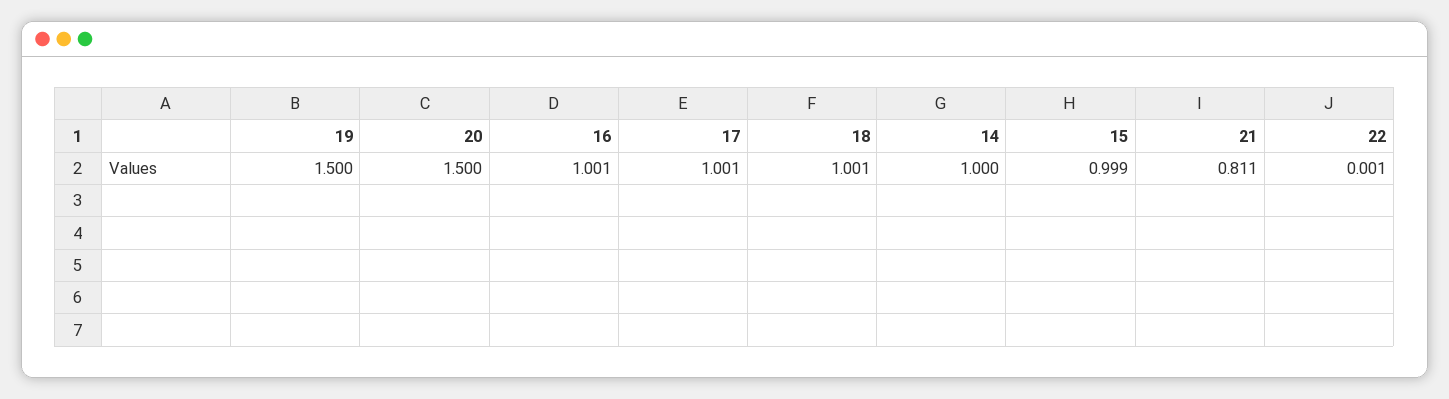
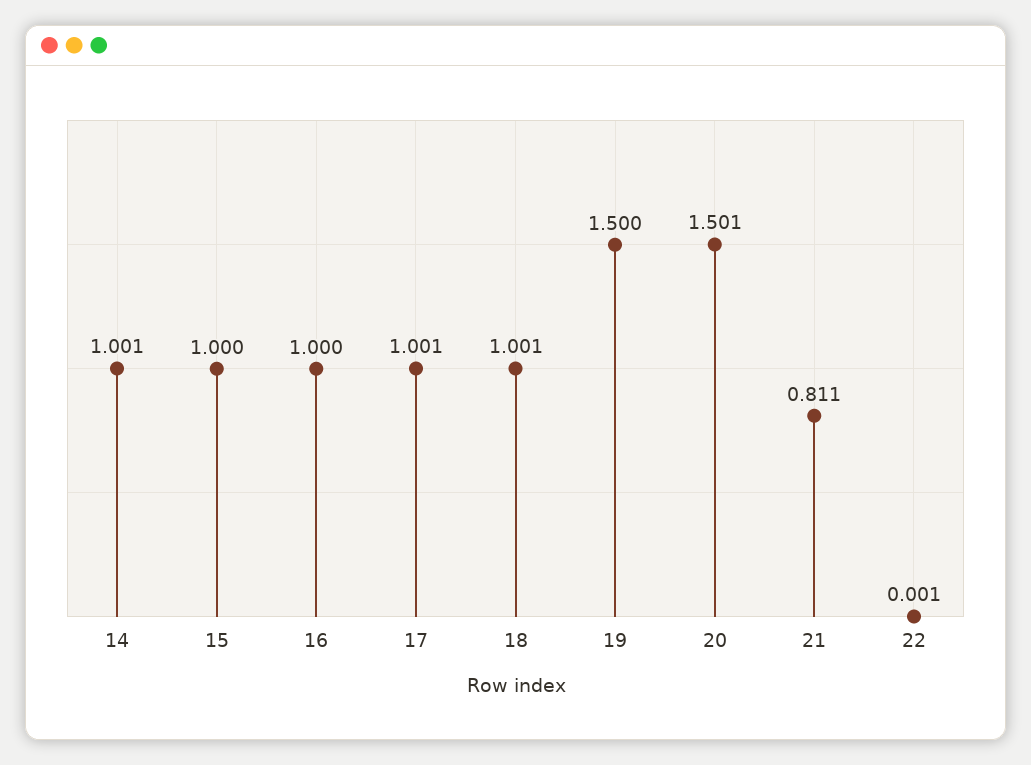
20: 1.5 -> 1.501
16: 1.001 -> 1
14: 1 -> 1.001
15: 0.999 -> 1

